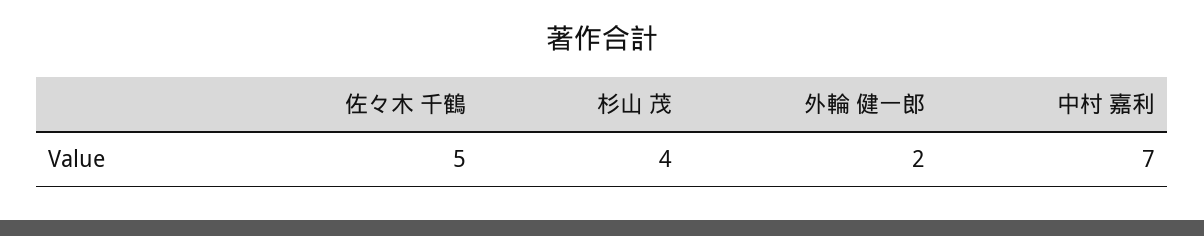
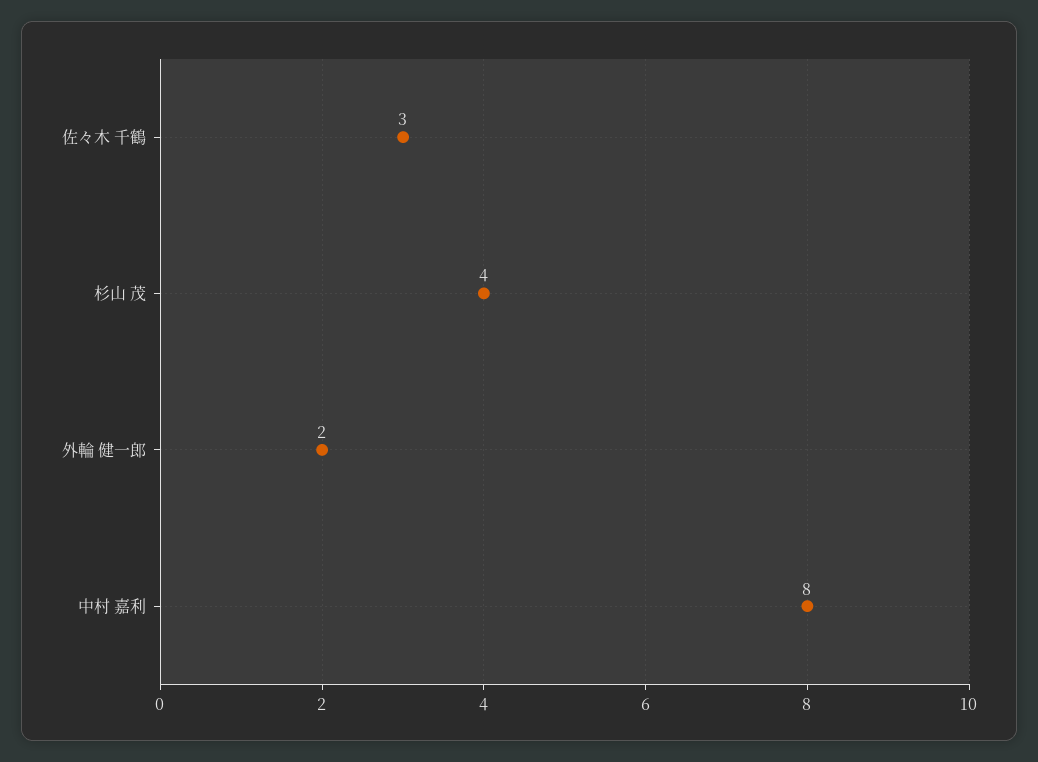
佐々木 千鶴: 5 -> 3
中村 嘉利: 7 -> 8

